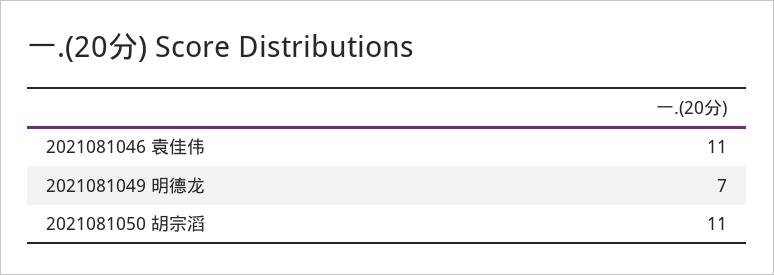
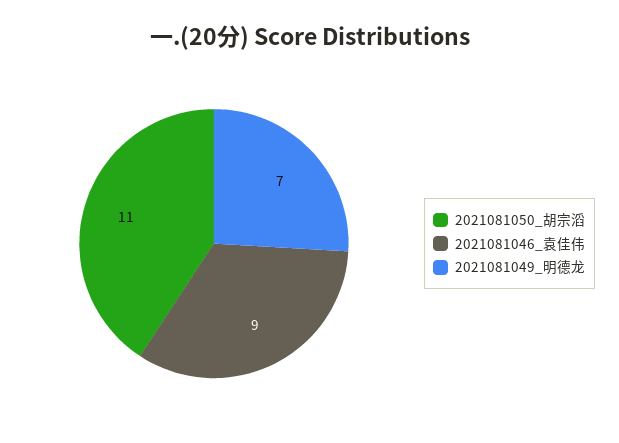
2021081046 袁佳伟: 11 -> 9

